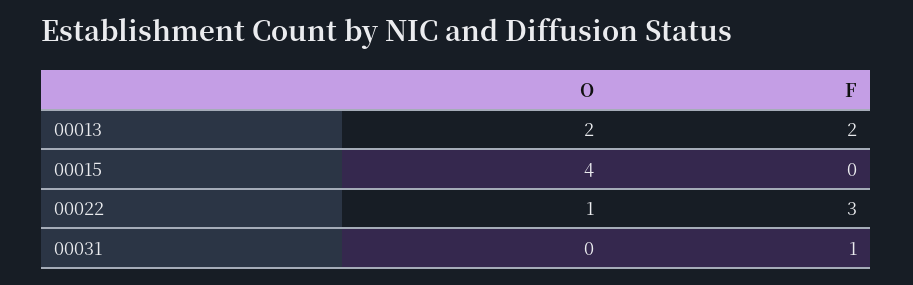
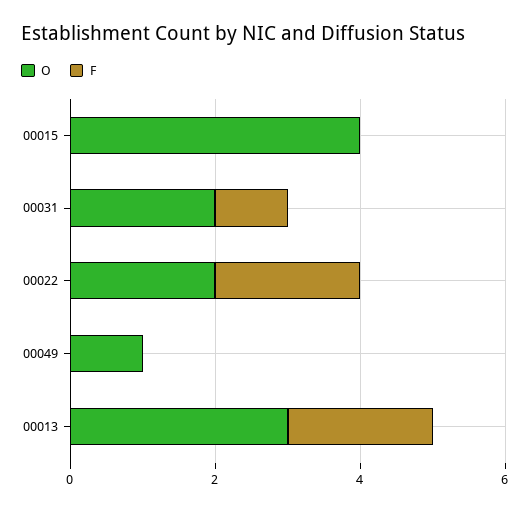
O, 00013: 2 -> 3
O, 00022: 1 -> 2
F, 00022: 3 -> 2
O, 00031: 0 -> 2
O, 00049: none -> 1
F, 00049: none -> 0

